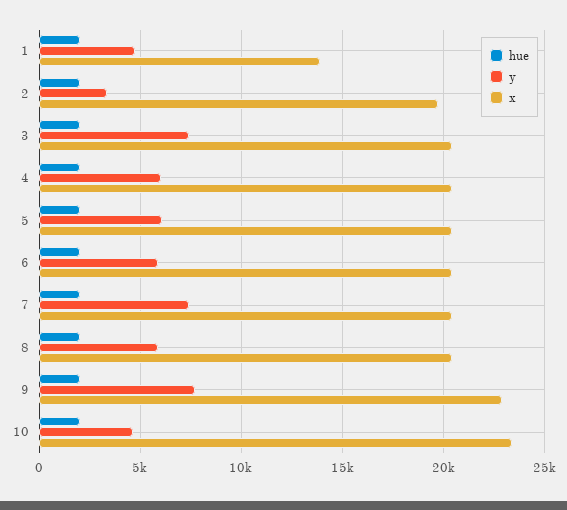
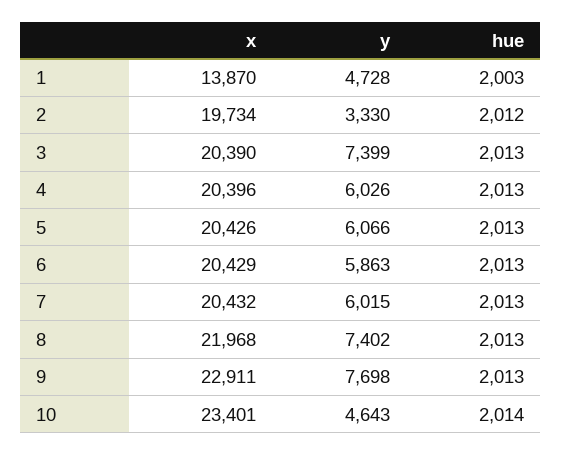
y, 7: 7500 -> 6015
y, 8: 6000 -> 7402
x, 8: 20500 -> 21968

